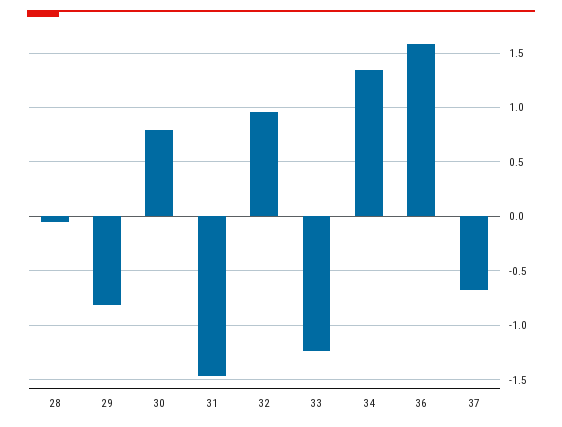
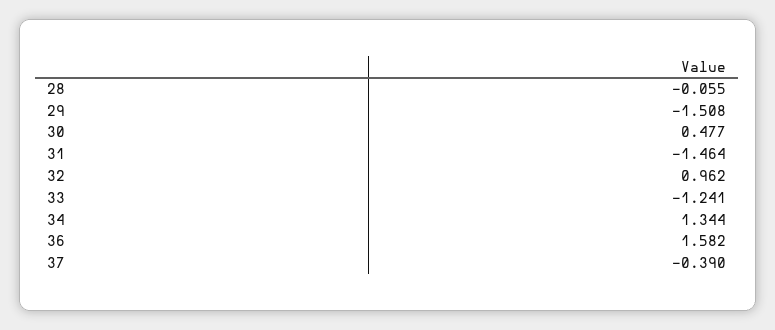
29: -0.8 -> -1.508
30: 0.8 -> 0.477
37: -0.7 -> -0.39

